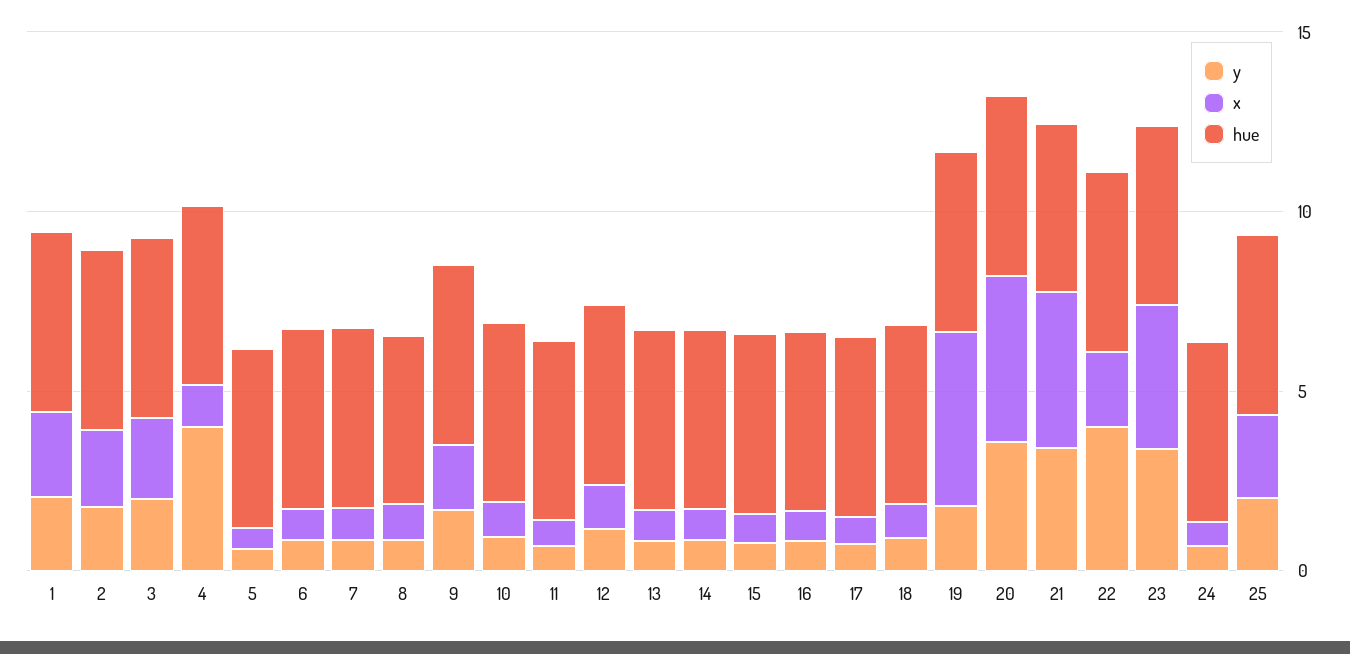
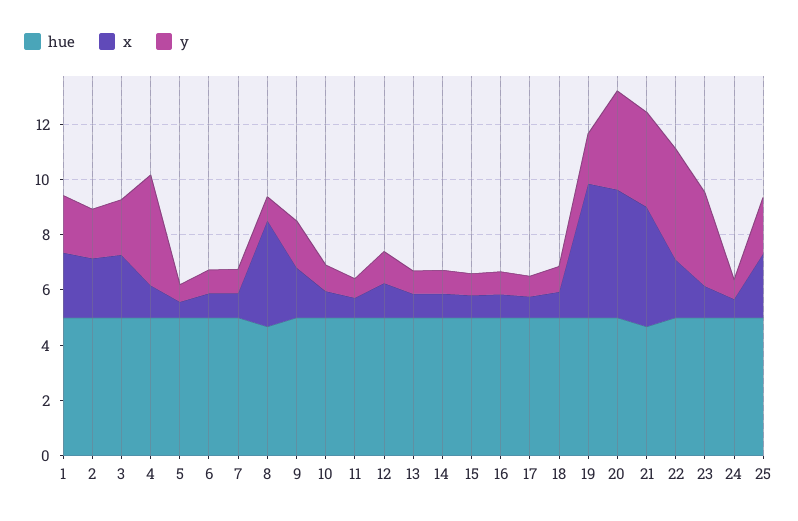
x, 8: 1 -> 4
x, 23: 4 -> 1

